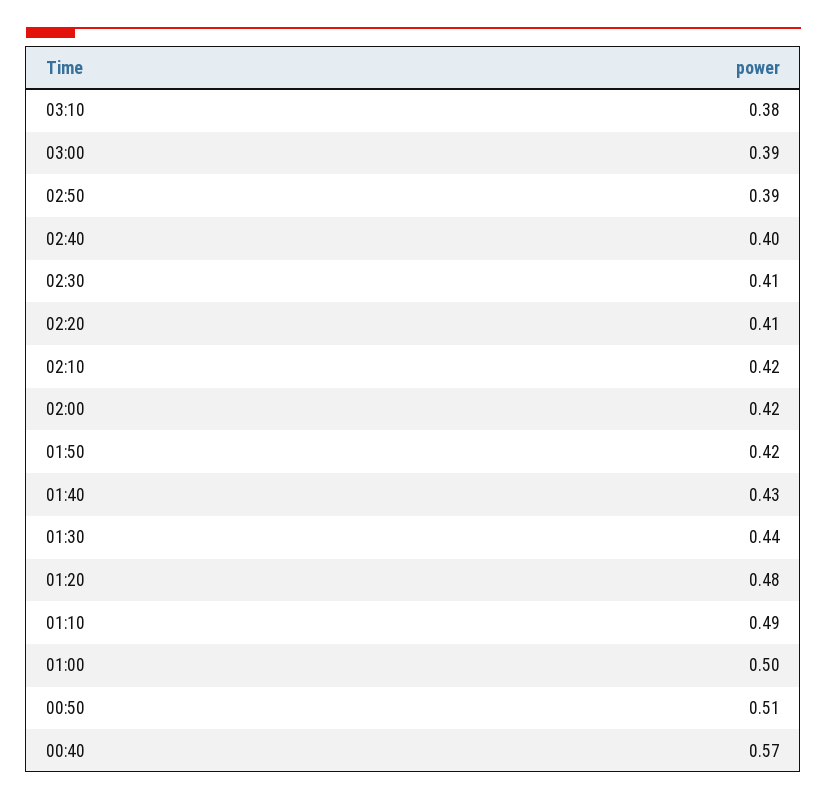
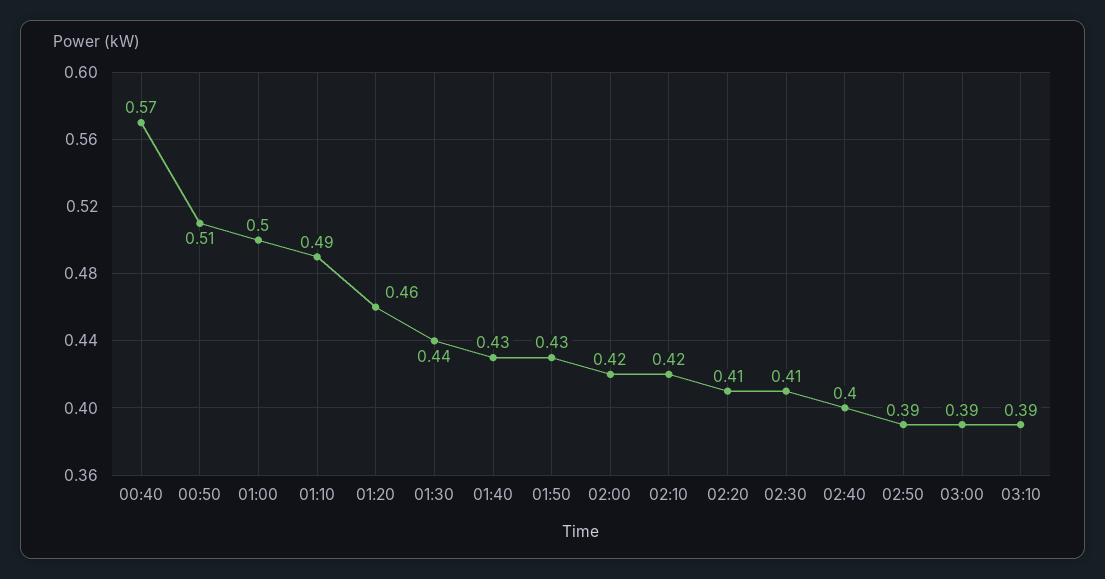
03:10: 0.38 -> 0.39
01:50: 0.42 -> 0.43
01:20: 0.48 -> 0.46

